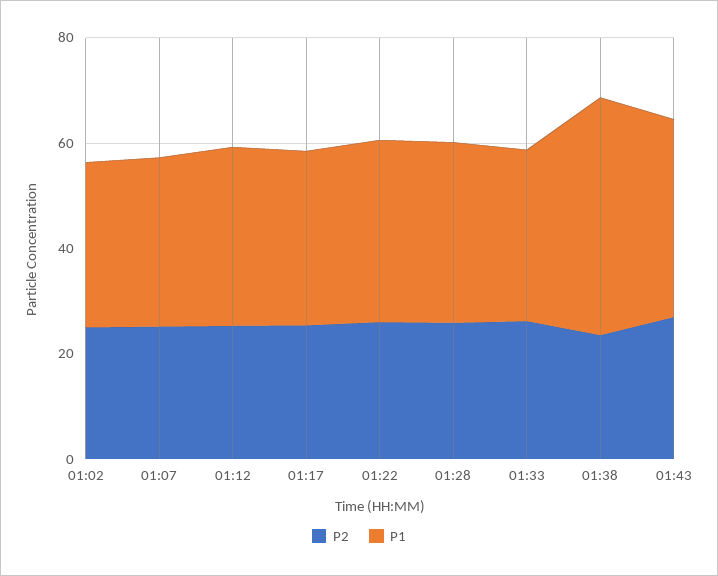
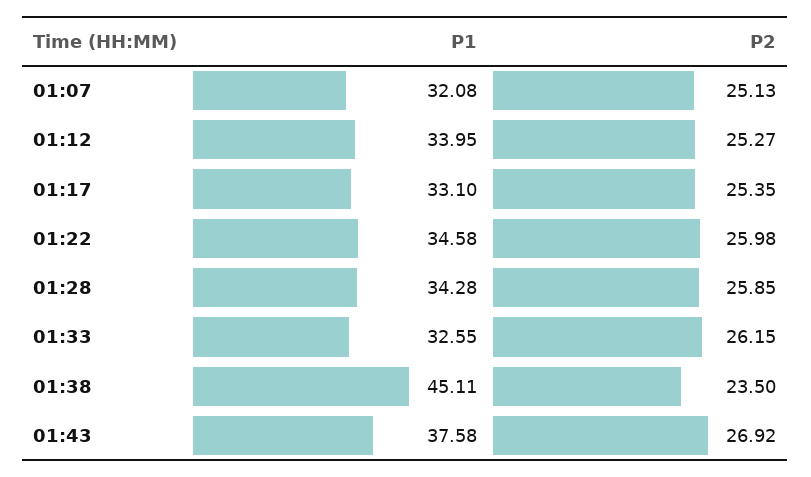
P2, 01:02: 25 -> none
P1, 01:02: 30 -> none

